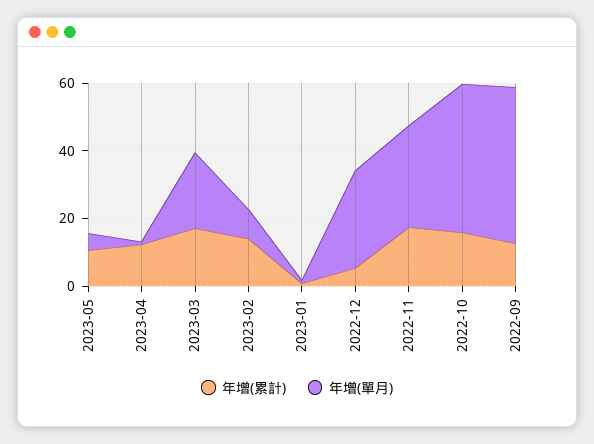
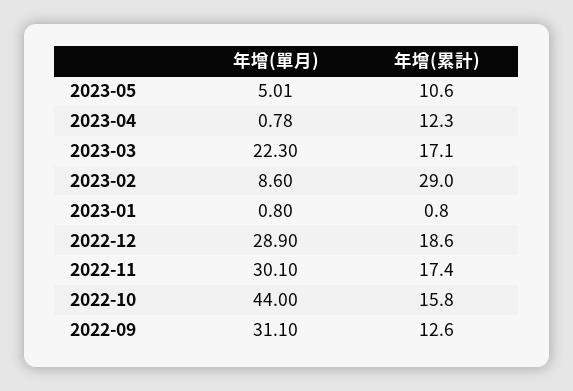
年增(累計), 2023-02: 15 -> 29
年增(累計), 2022-12: 5 -> 18.6
年增(單月), 2022-09: 45 -> 31.1

